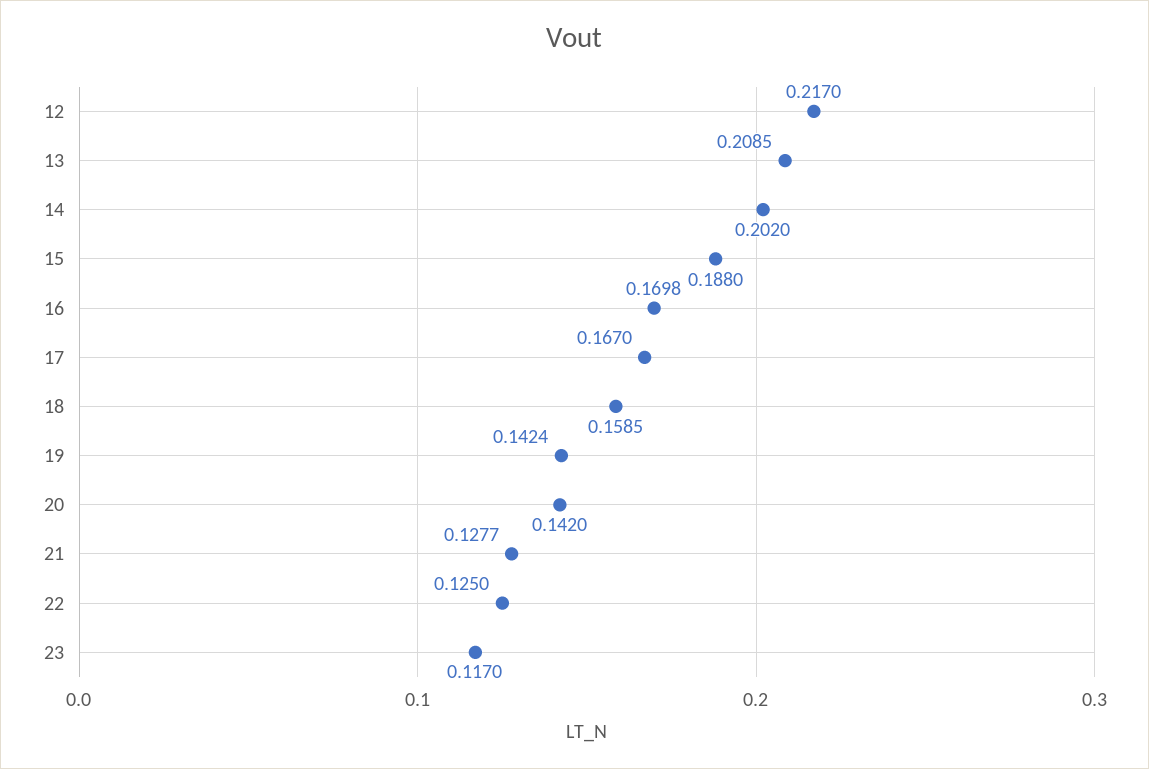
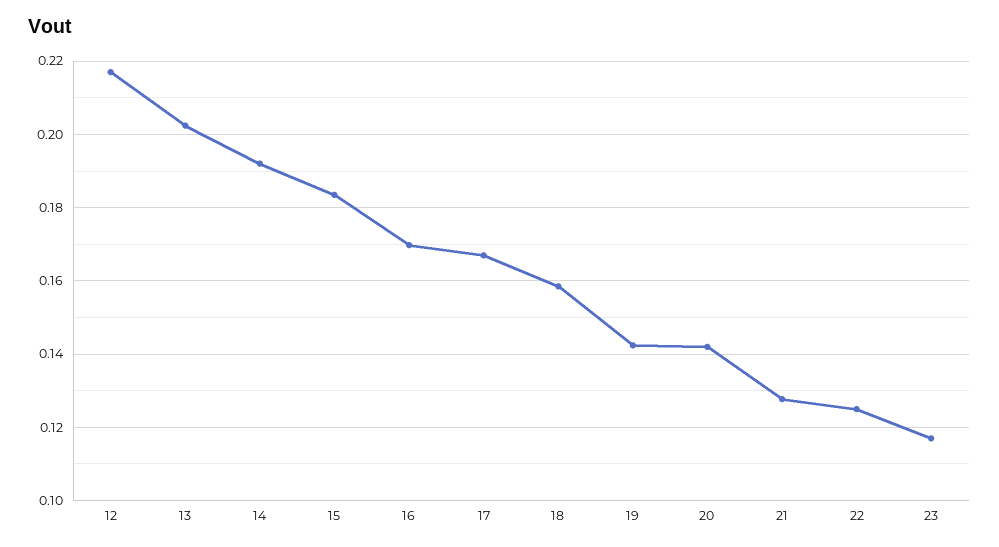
13: 0.2085 -> 0.202
14: 0.202 -> 0.192
15: 0.188 -> 0.184

